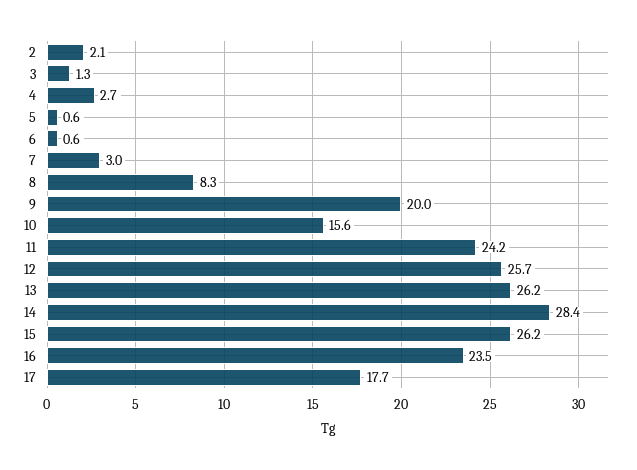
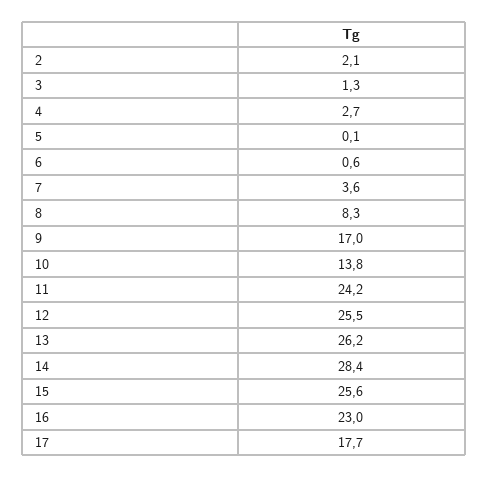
5: 0.6 -> 0.1
7: 3 -> 3.6
9: 20 -> 17
10: 15.6 -> 13.8
12: 25.7 -> 25.5
15: 26.2 -> 25.6
16: 23.5 -> 23

